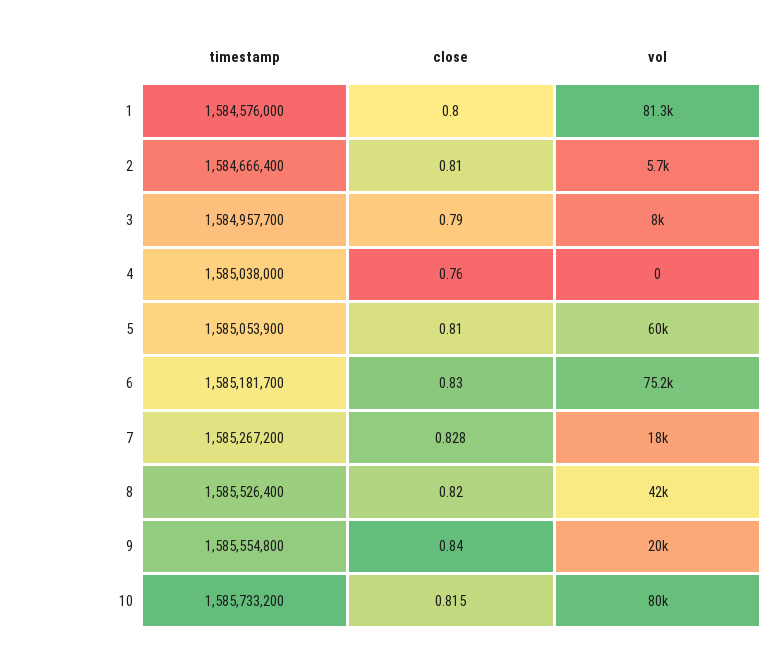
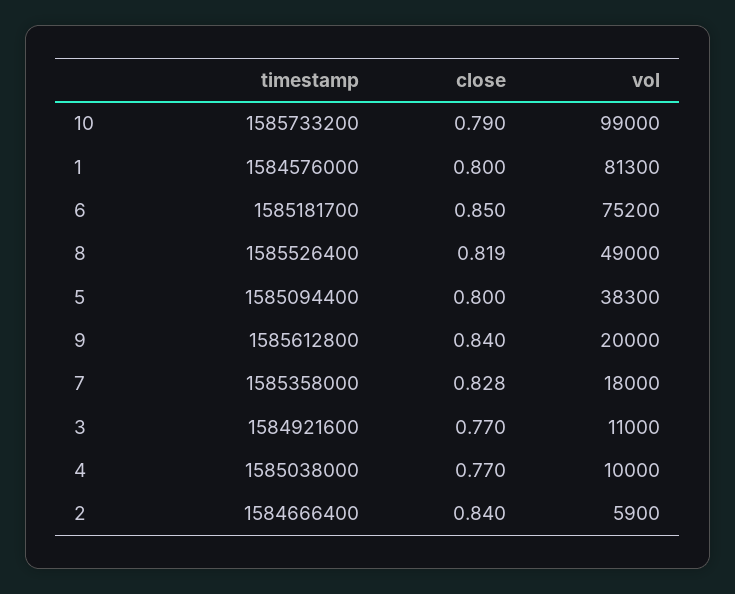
close, 2: 0.81 -> 0.84
vol, 2: 5700 -> 5900
timestamp, 3: 1584957700 -> 1584921600
close, 3: 0.79 -> 0.77
vol, 3: 8000 -> 11000
close, 4: 0.76 -> 0.77
vol, 4: 0 -> 10000
timestamp, 5: 1585053900 -> 1585094400
close, 5: 0.81 -> 0.8
vol, 5: 60000 -> 38300
close, 6: 0.83 -> 0.85
timestamp, 7: 1585267200 -> 1585358000
close, 8: 0.82 -> 0.819
vol, 8: 42000 -> 49000
timestamp, 9: 1585554800 -> 1585612800
close, 10: 0.815 -> 0.79
vol, 10: 80000 -> 99000

